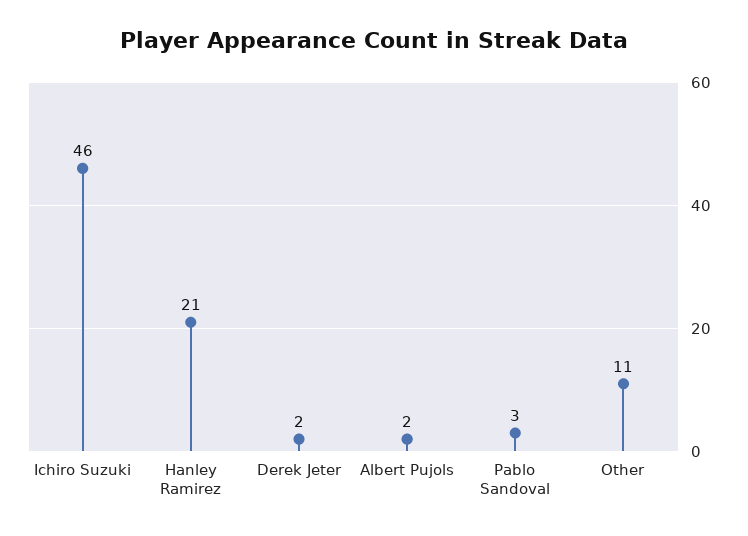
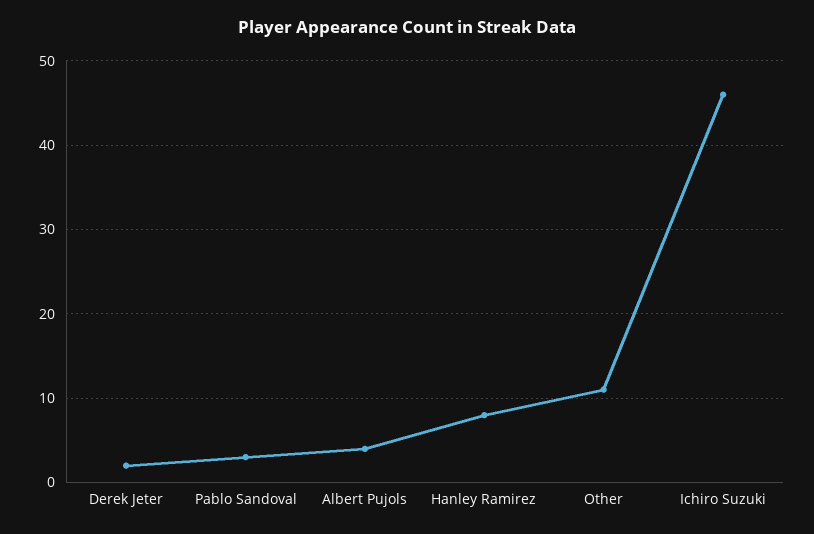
Hanley Ramirez: 21 -> 8
Albert Pujols: 2 -> 4

